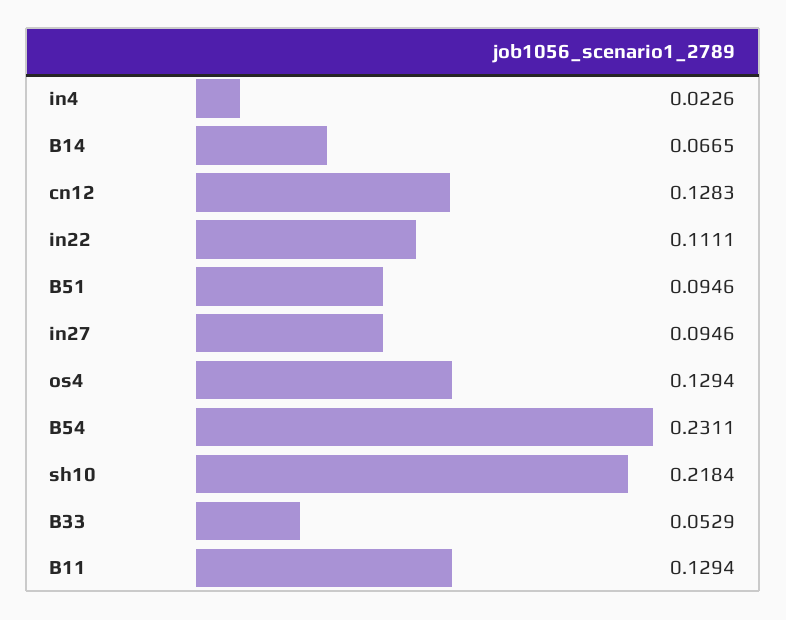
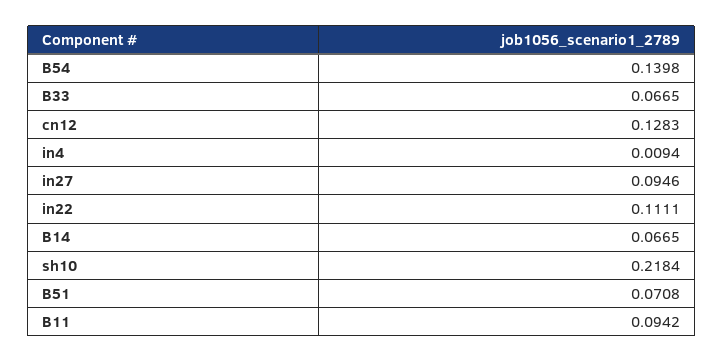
in4: 0.0226 -> 0.0094
B51: 0.0946 -> 0.0708
os4: 0.1294 -> none
B54: 0.2311 -> 0.1398
B33: 0.0529 -> 0.0665
B11: 0.1294 -> 0.0942

